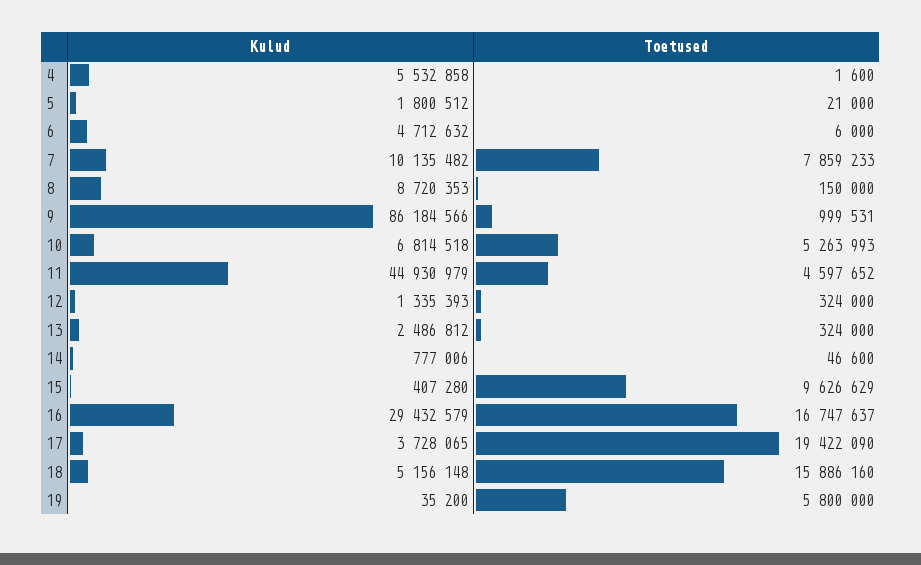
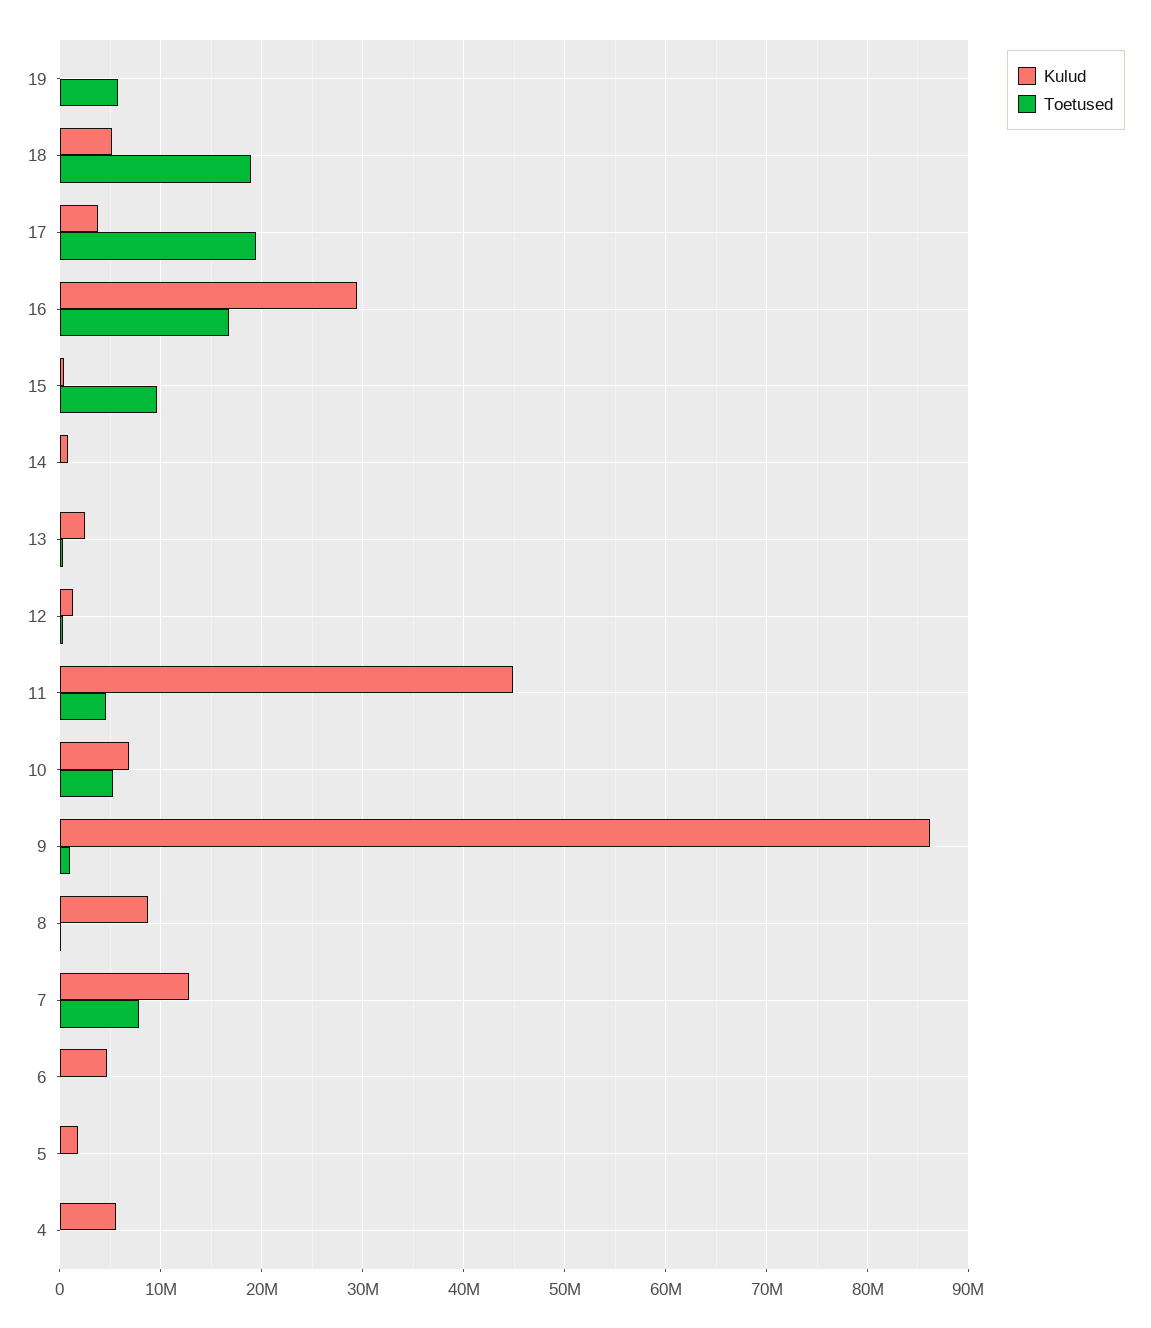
Kulud, 7: 10135482 -> 13000000
Toetused, 18: 15886160 -> 19000000

